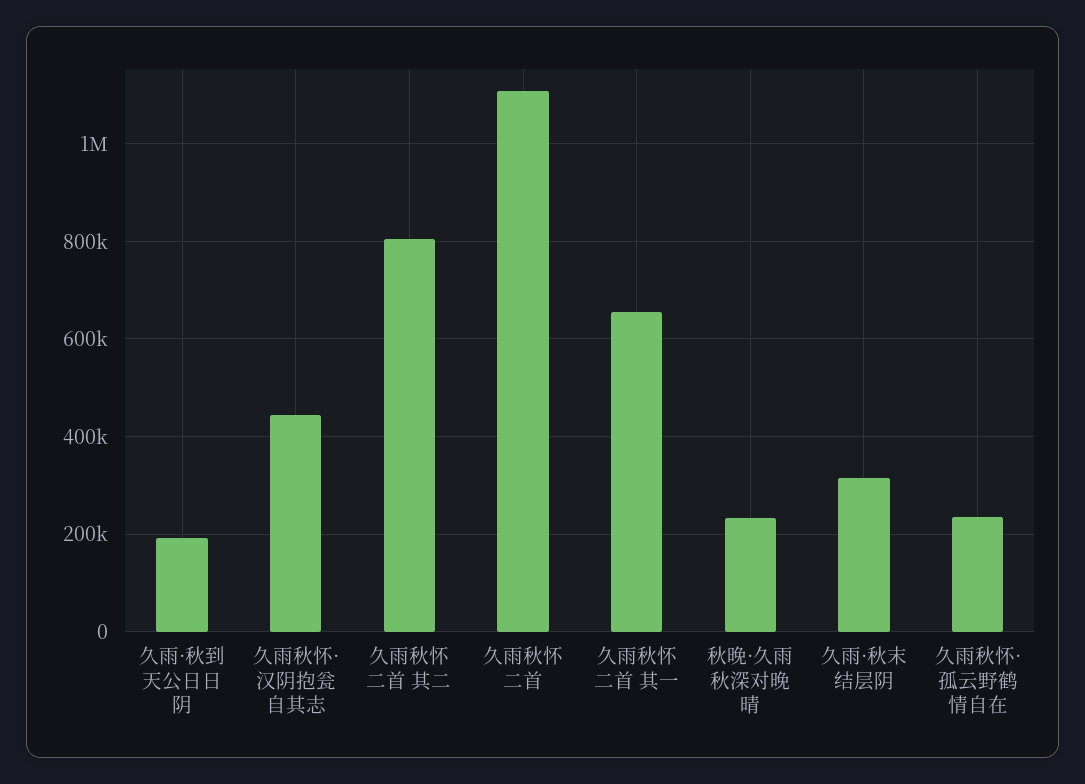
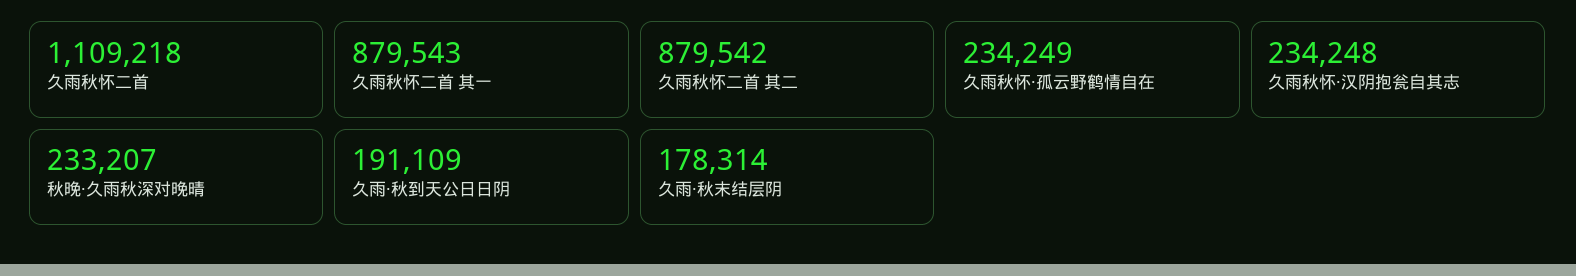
久雨秋怀·汉阴抱瓮自其志: 440000 -> 234248
久雨秋怀二首 其二: 800000 -> 879542
久雨秋怀二首 其一: 660000 -> 879543
久雨·秋末结层阴: 320000 -> 178314

